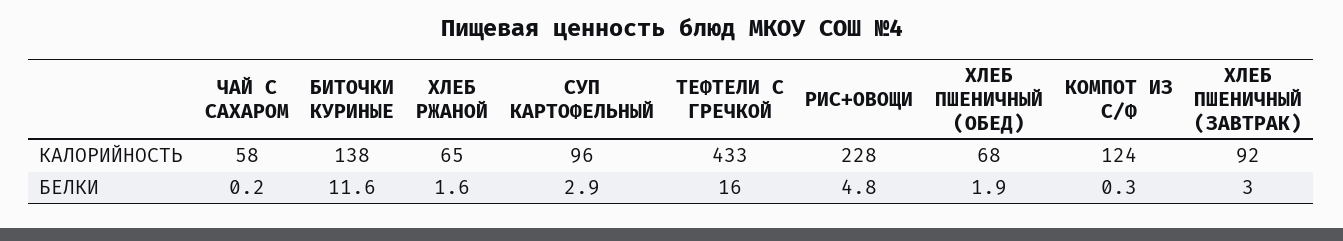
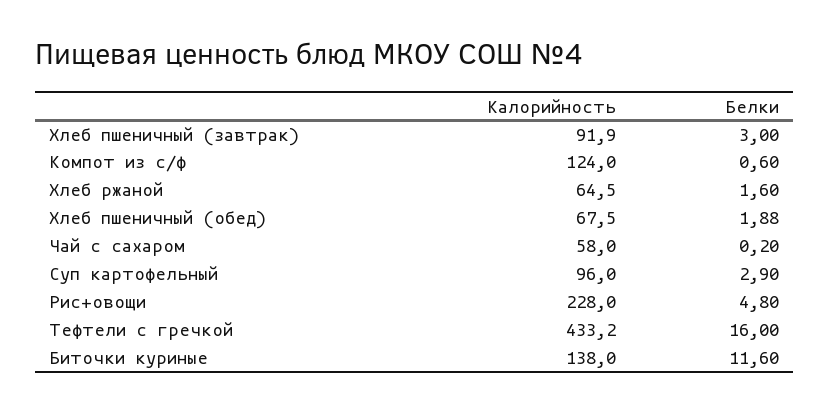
КОМПОТ ИЗ С/Ф, БЕЛКИ: 0.3 -> 0.6

